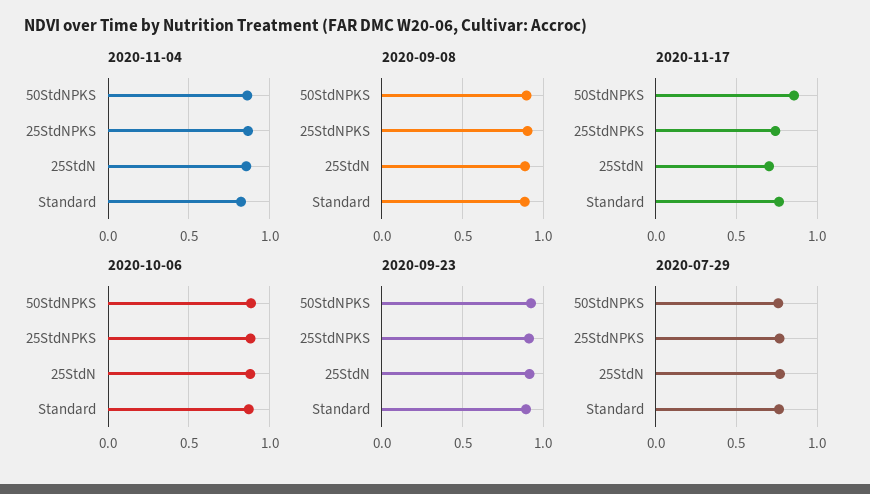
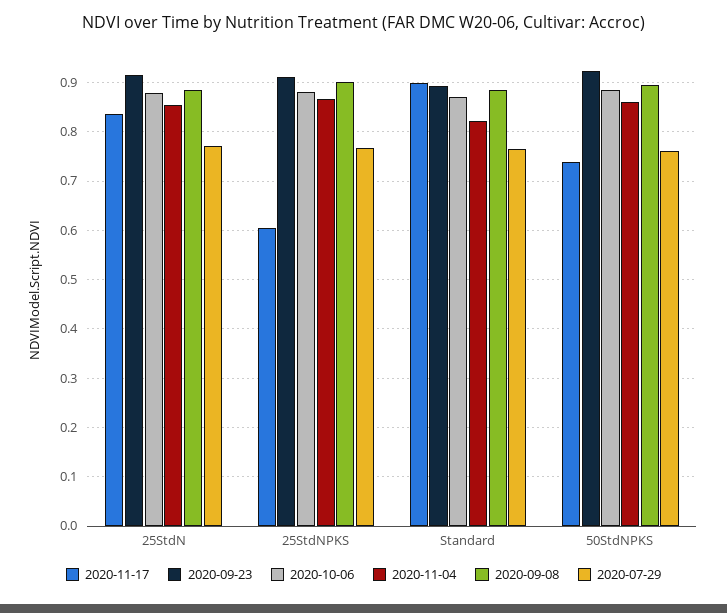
2020-11-17, 50StdNPKS: 0.85 -> 0.74
2020-11-17, 25StdNPKS: 0.75 -> 0.6
2020-11-17, 25StdN: 0.7 -> 0.84
2020-11-17, Standard: 0.75 -> 0.9

